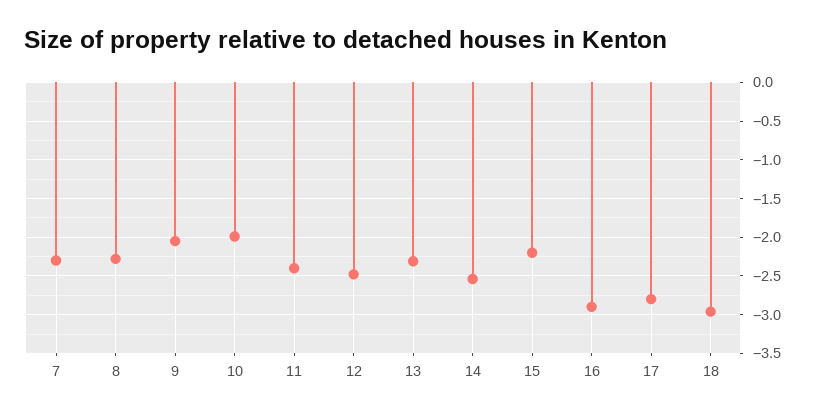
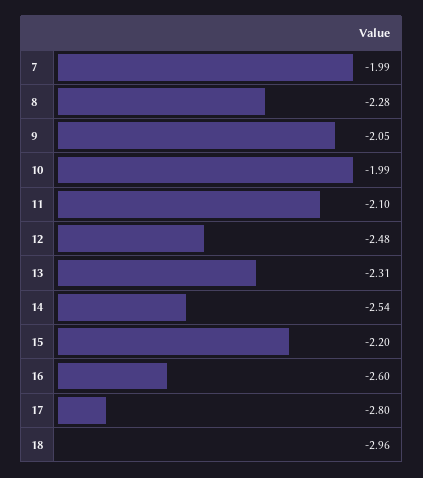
7: -2.3 -> -1.99
11: -2.4 -> -2.1
16: -2.9 -> -2.6

